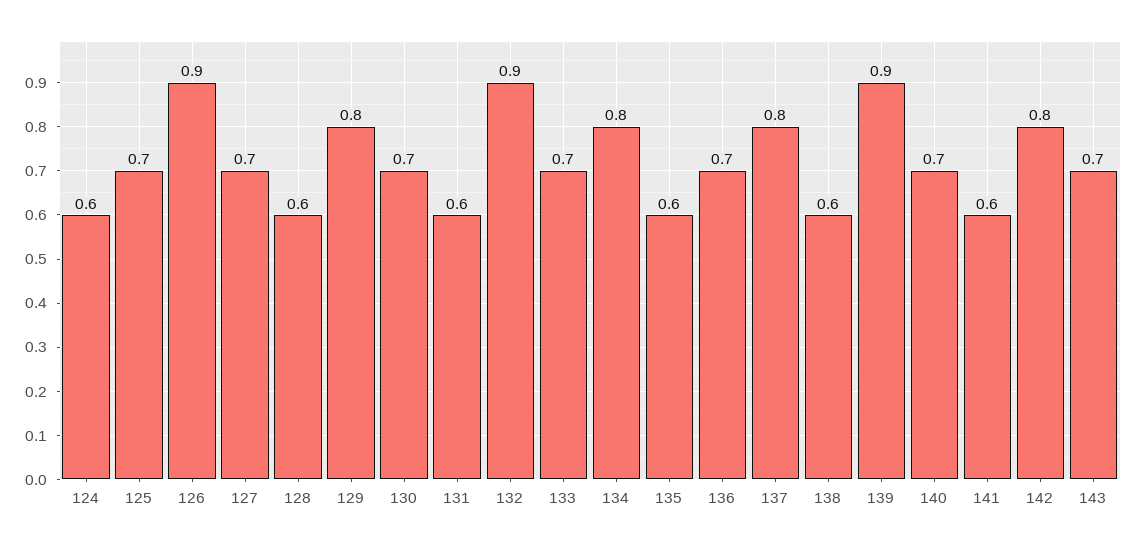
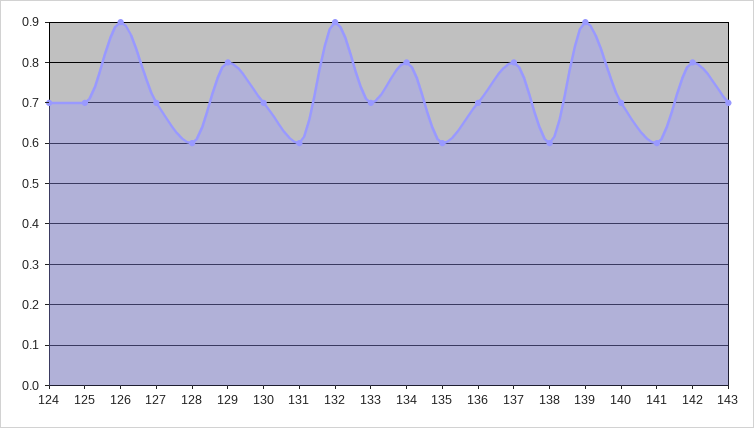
124: 0.6 -> 0.7

